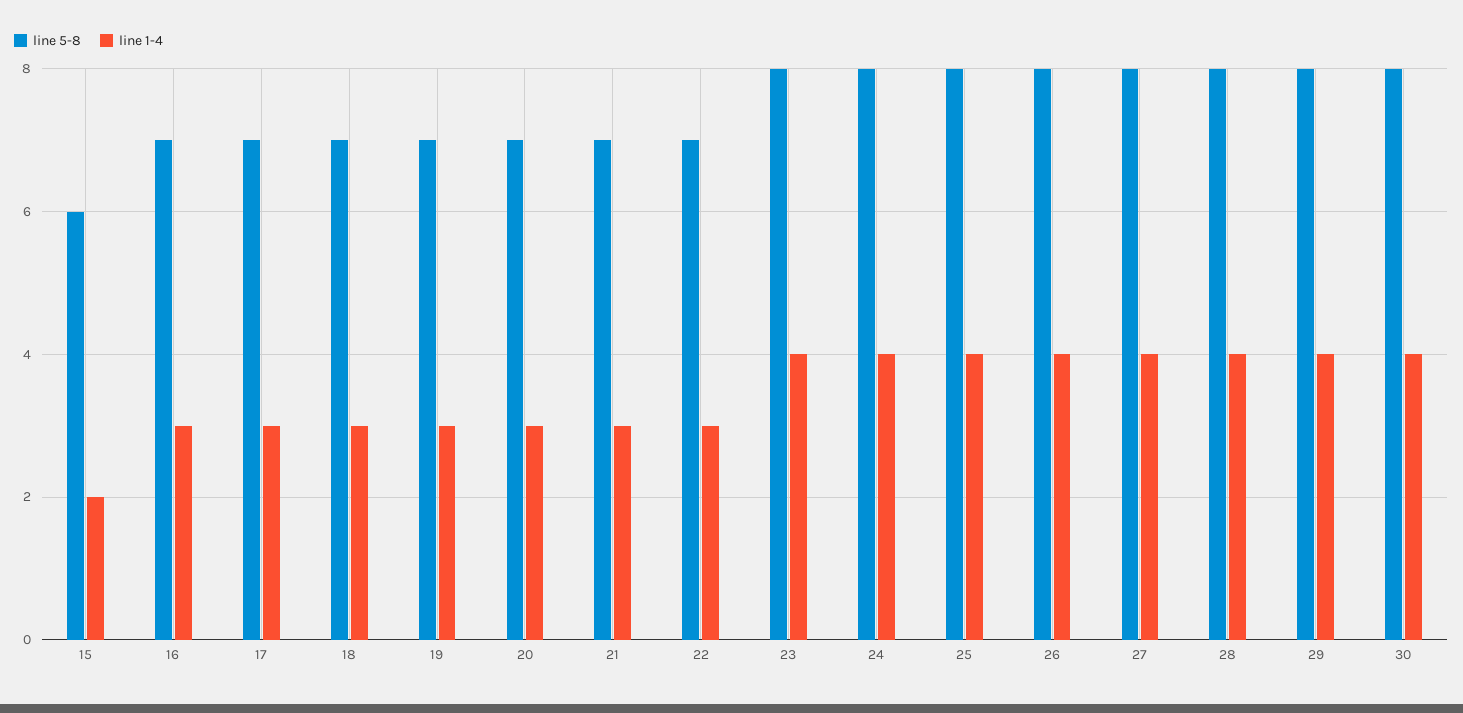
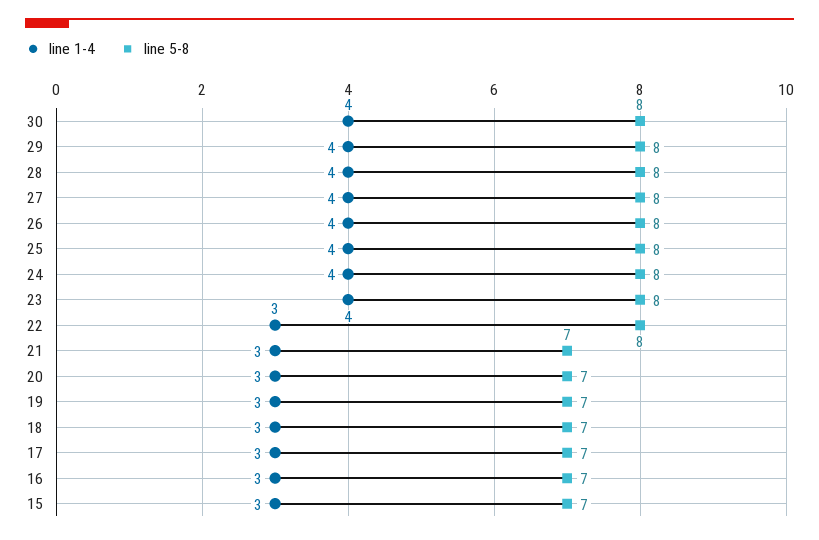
line 5-8, 15: 6 -> 7
line 1-4, 15: 2 -> 3
line 5-8, 22: 7 -> 8

